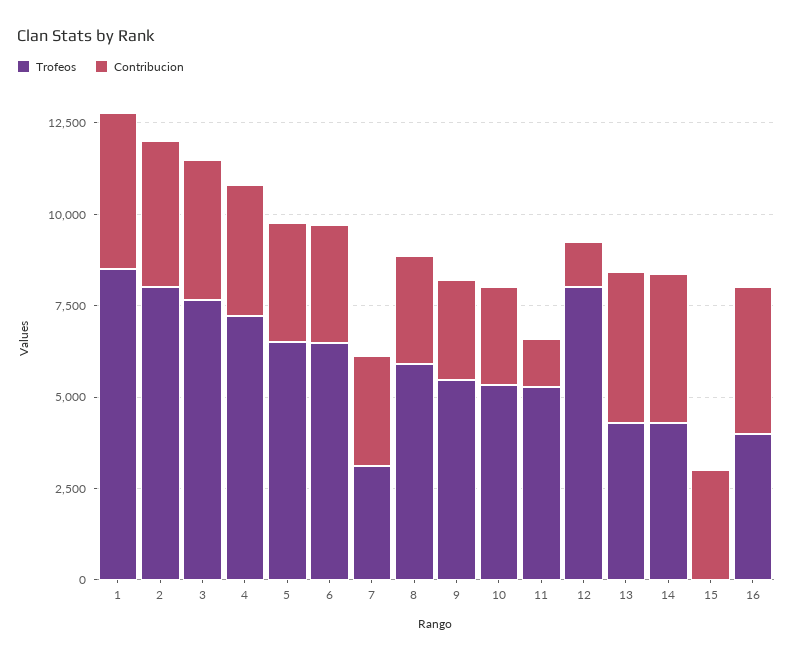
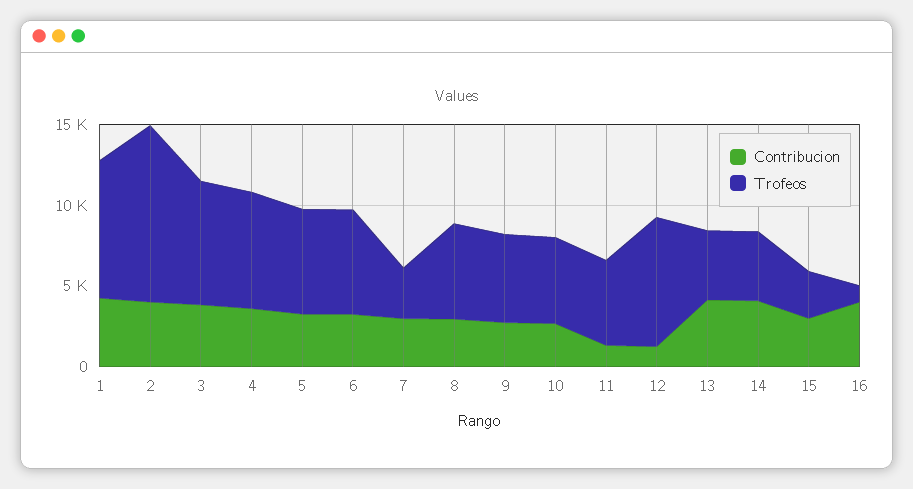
Trofeos, 2: 8000 -> 11000
Trofeos, 15: 0 -> 3000
Trofeos, 16: 4000 -> 1000

